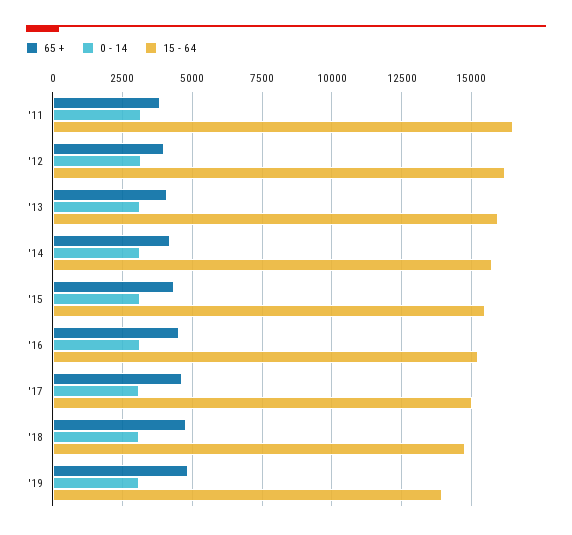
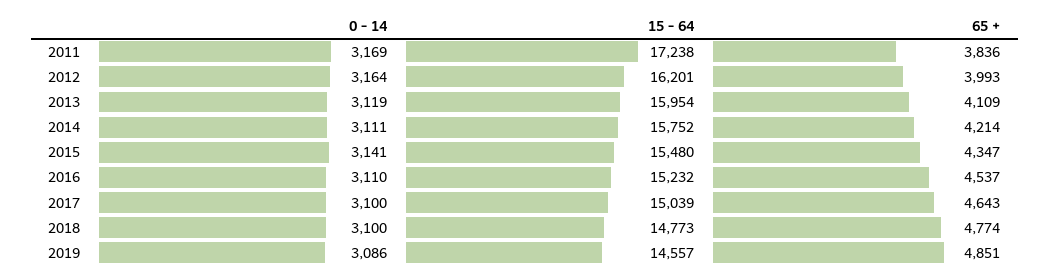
15 - 64, '11: 16500 -> 17238
15 - 64, '19: 14000 -> 14557

